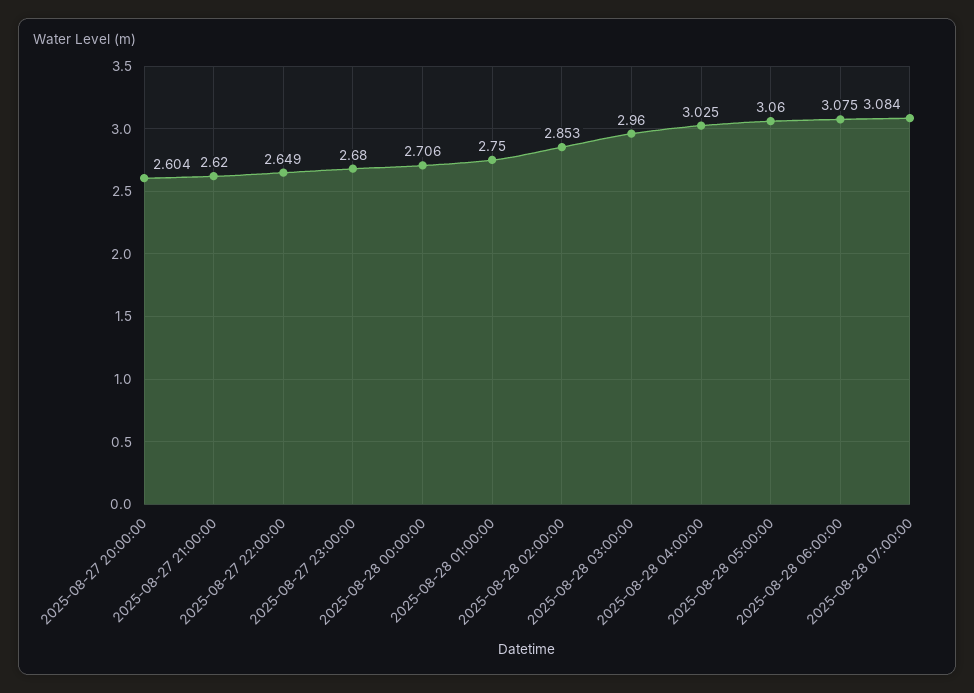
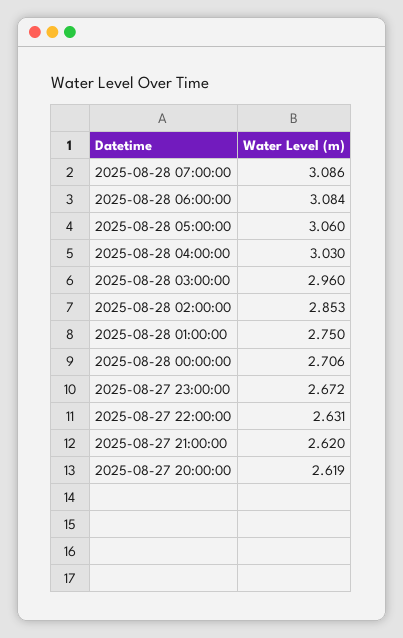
2025-08-27 20:00:00: 2.604 -> 2.619
2025-08-27 22:00:00: 2.649 -> 2.631
2025-08-27 23:00:00: 2.68 -> 2.672
2025-08-28 04:00:00: 3.025 -> 3.03
2025-08-28 06:00:00: 3.075 -> 3.084
2025-08-28 07:00:00: 3.084 -> 3.086

